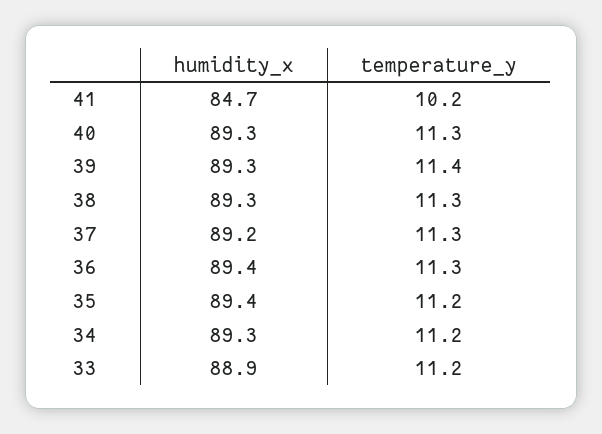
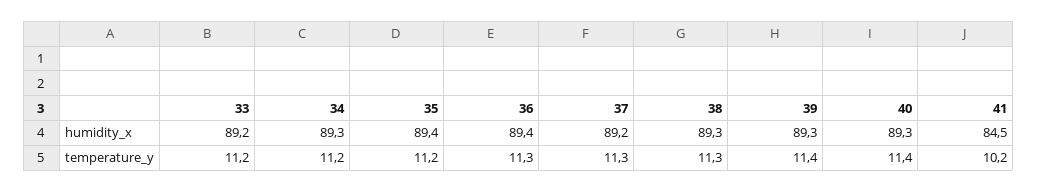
humidity_x, 41: 84.7 -> 84.5
temperature_y, 40: 11.3 -> 11.4
humidity_x, 33: 88.9 -> 89.2

